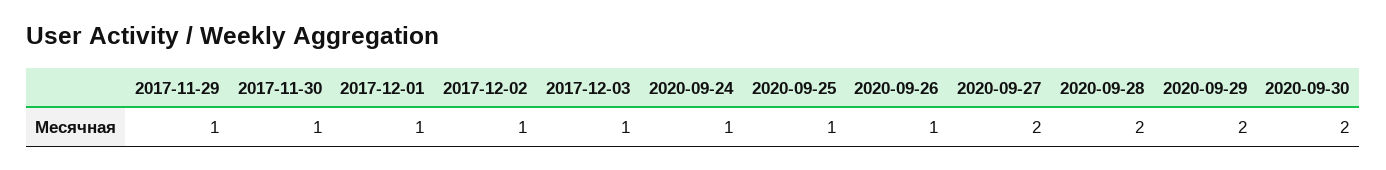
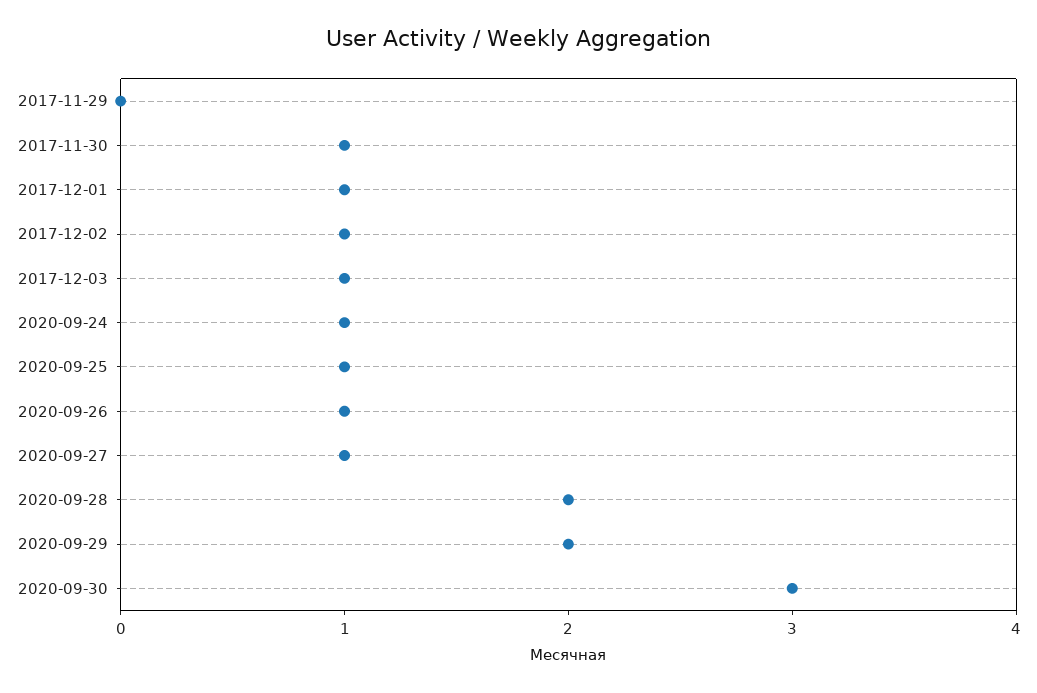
2017-11-29: 1 -> 0
2020-09-27: 2 -> 1
2020-09-30: 2 -> 3

